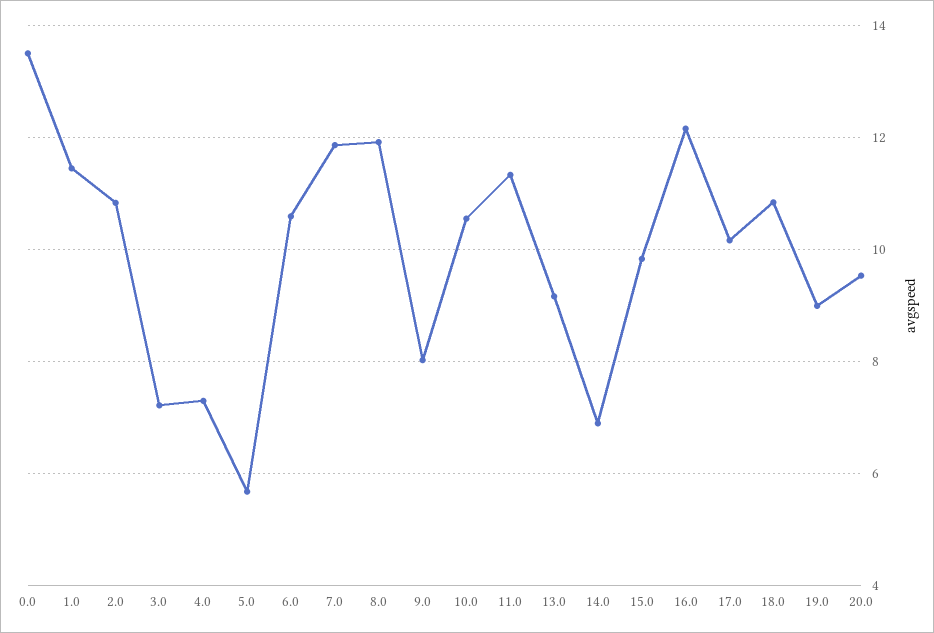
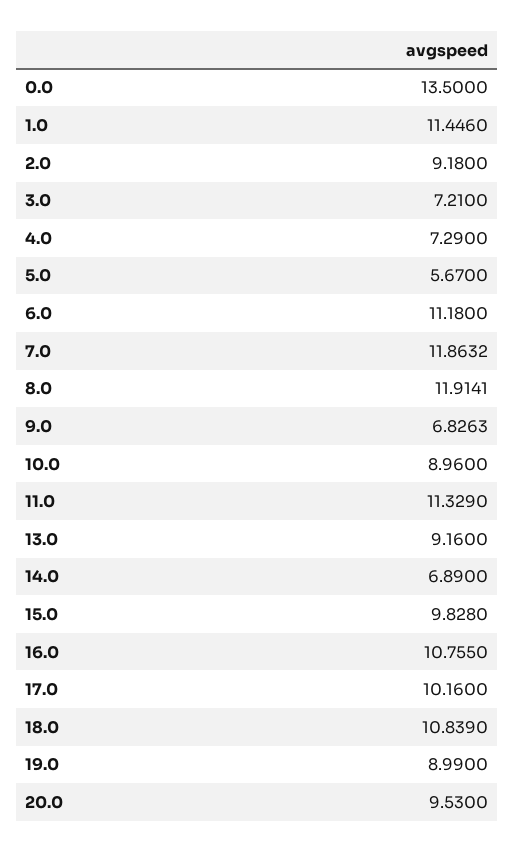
2.0: 10.8 -> 9.18
6.0: 10.6 -> 11.18
9.0: 8 -> 6.8263
10.0: 10.6 -> 8.96
16.0: 12.2 -> 10.755

